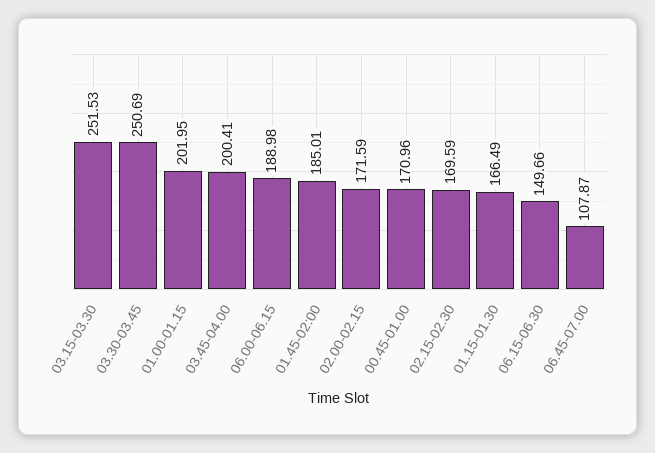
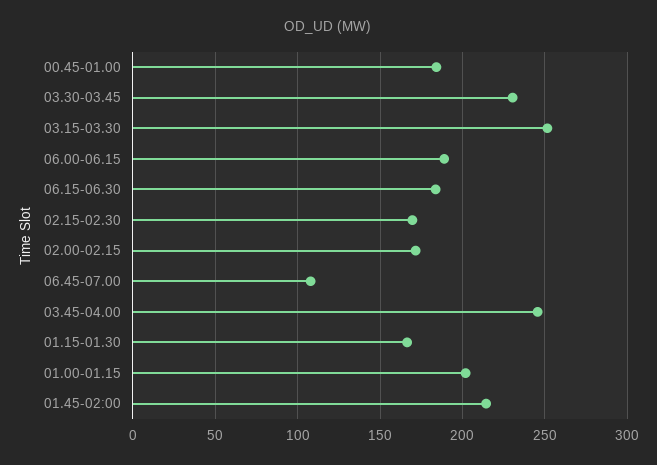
03.30-03.45: 250.69 -> 230
03.45-04.00: 200.41 -> 245
01.45-02:00: 185.01 -> 215
00.45-01.00: 170.96 -> 185
06.15-06.30: 149.66 -> 185

